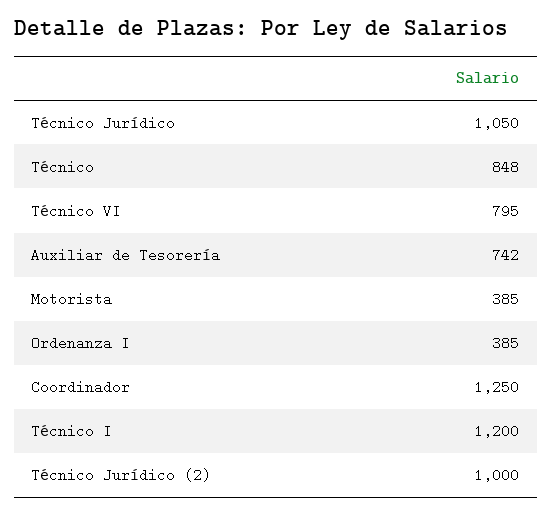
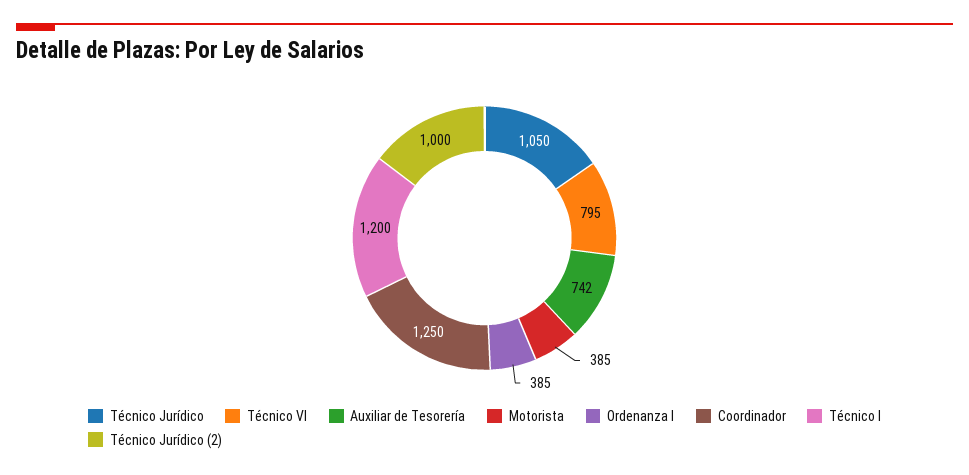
Técnico: 848 -> none

